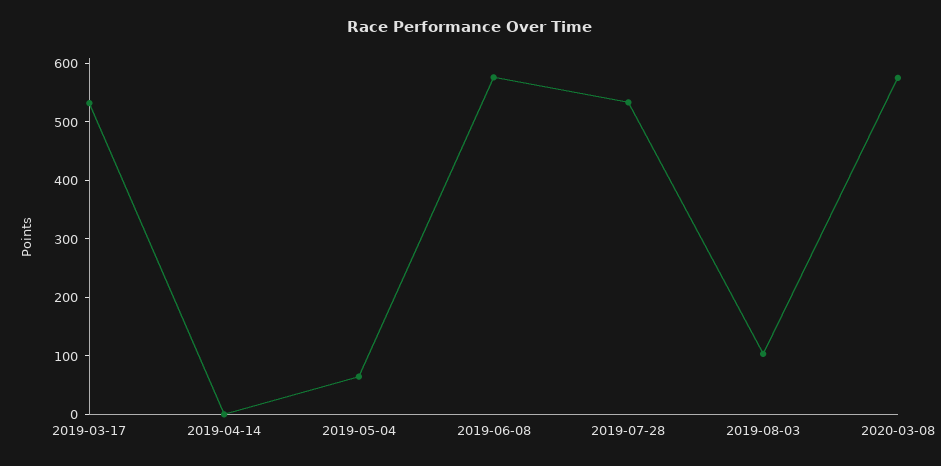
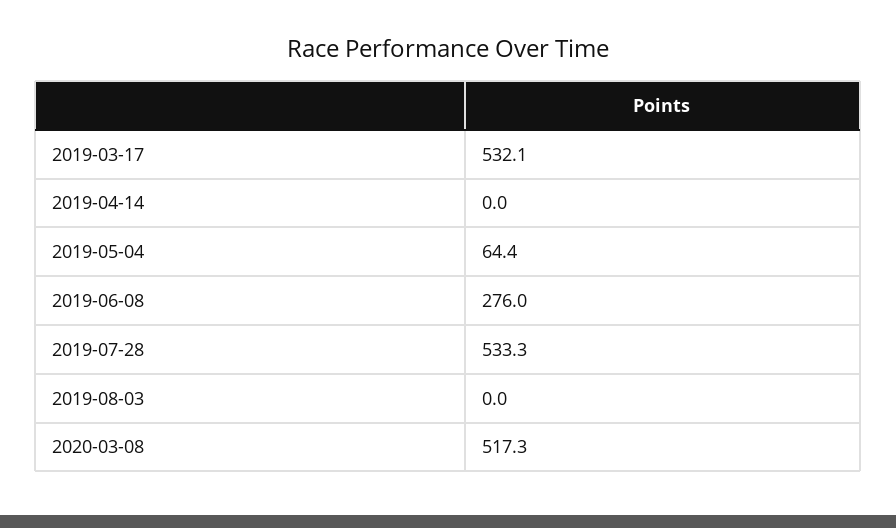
2019-06-08: 580 -> 276
2019-08-03: 100 -> 0
2020-03-08: 580 -> 517.3

